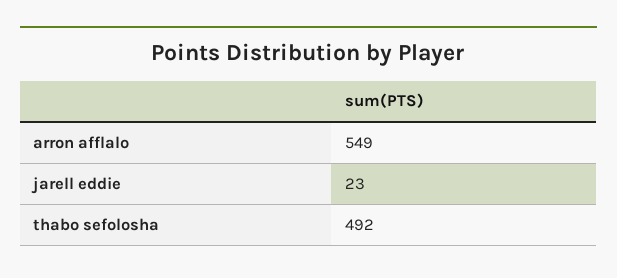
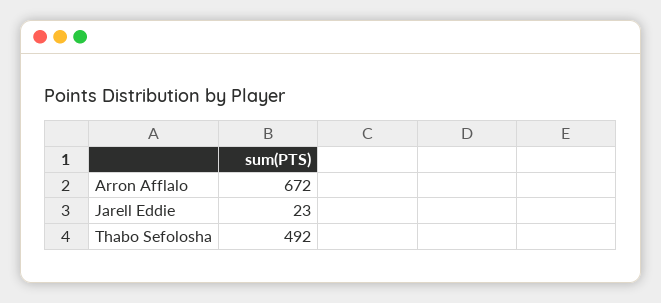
arron afflalo: 549 -> 672

